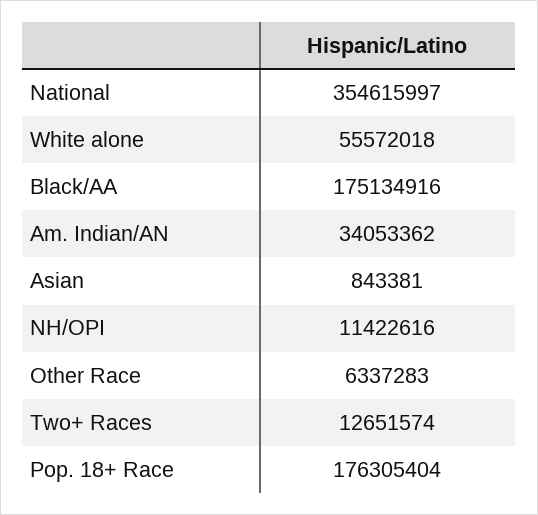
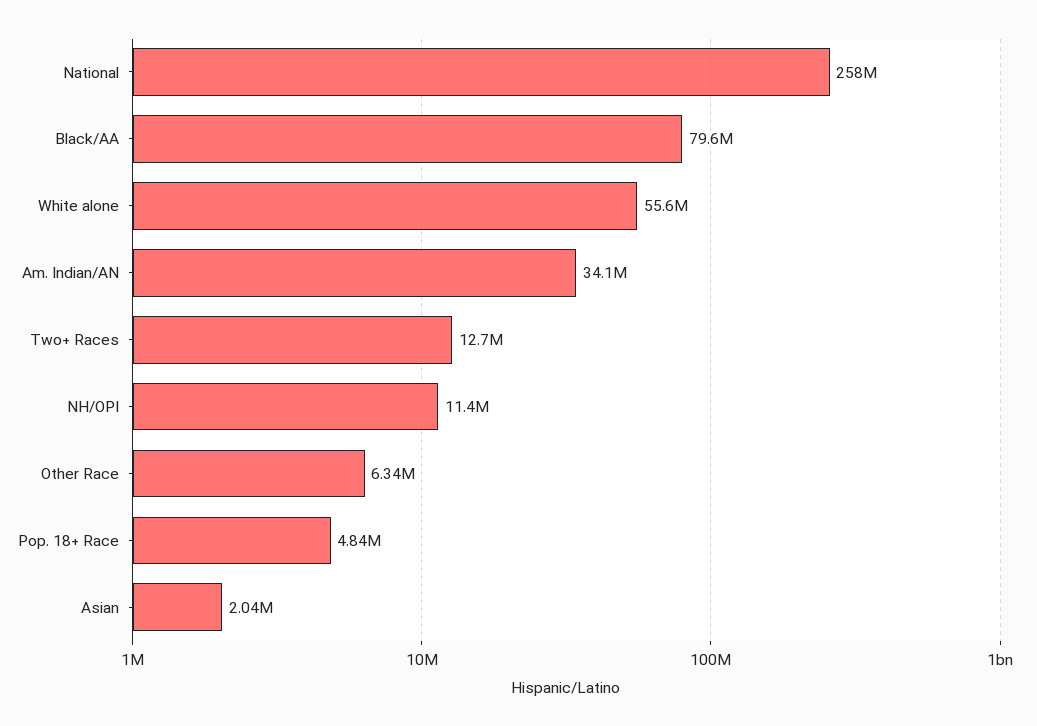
National: 354615997 -> 258000000
Black/AA: 175134916 -> 79600000
Asian: 843381 -> 2040000
Pop. 18+ Race: 176305404 -> 4840000

